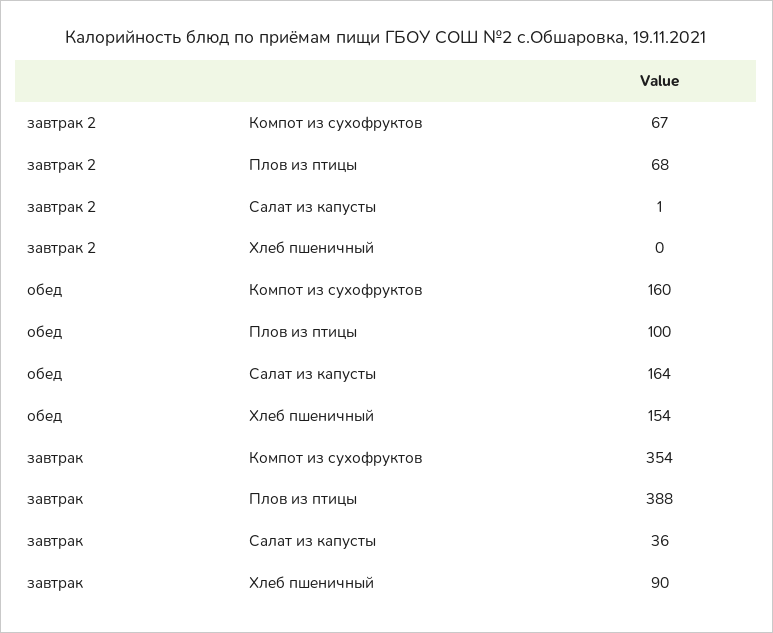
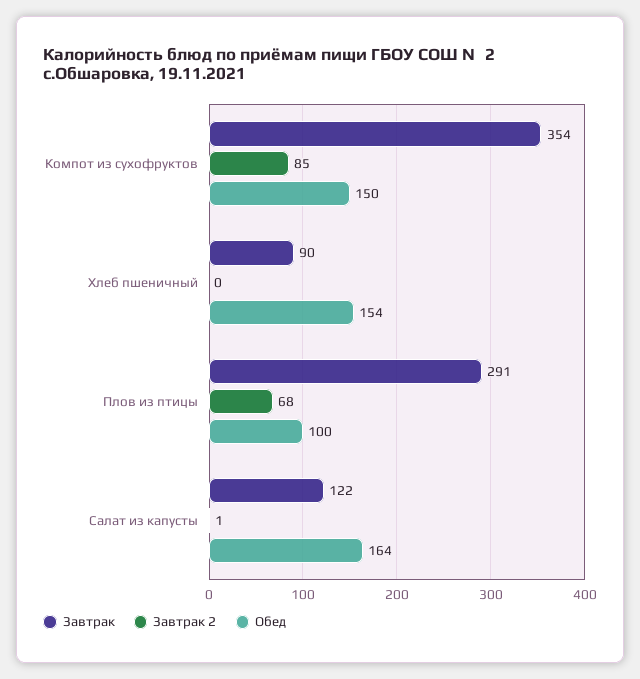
завтрак 2, Компот из сухофруктов: 67 -> 85
обед, Компот из сухофруктов: 160 -> 150
завтрак, Плов из птицы: 388 -> 291
завтрак, Салат из капусты: 36 -> 122

